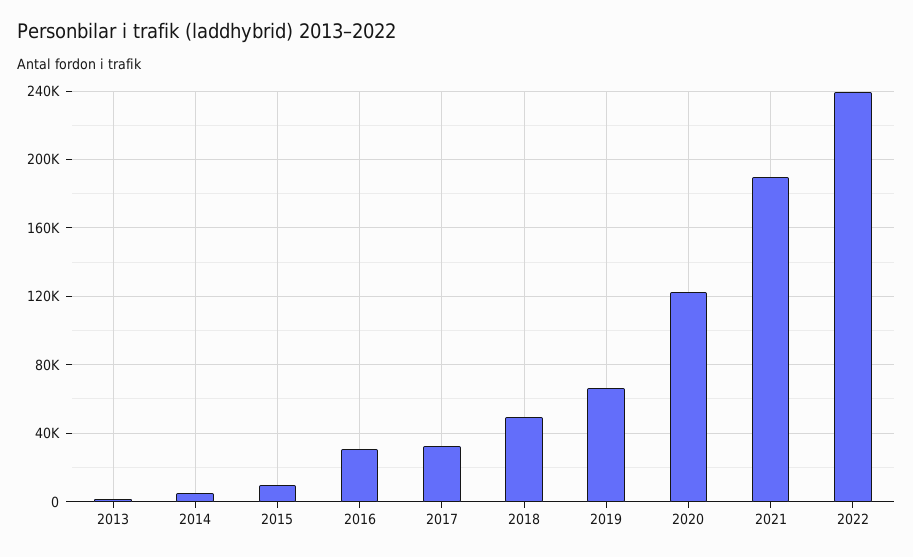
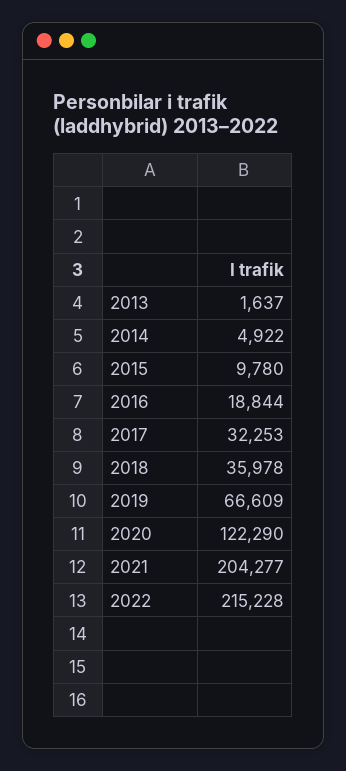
2016: 30000 -> 18844
2018: 50000 -> 35978
2021: 190000 -> 204277
2022: 240000 -> 215228

